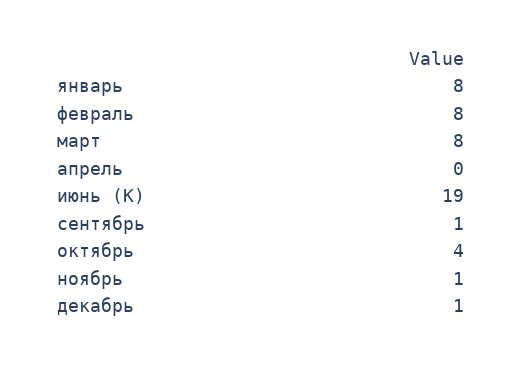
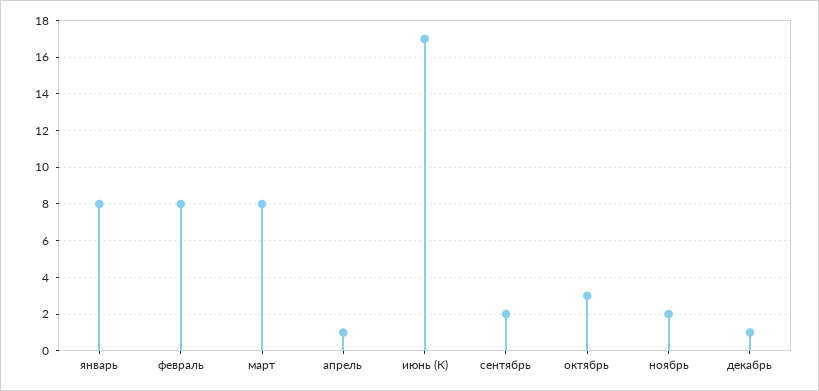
апрель: 0 -> 1
июнь (К): 19 -> 17
сентябрь: 1 -> 2
октябрь: 4 -> 3
ноябрь: 1 -> 2

